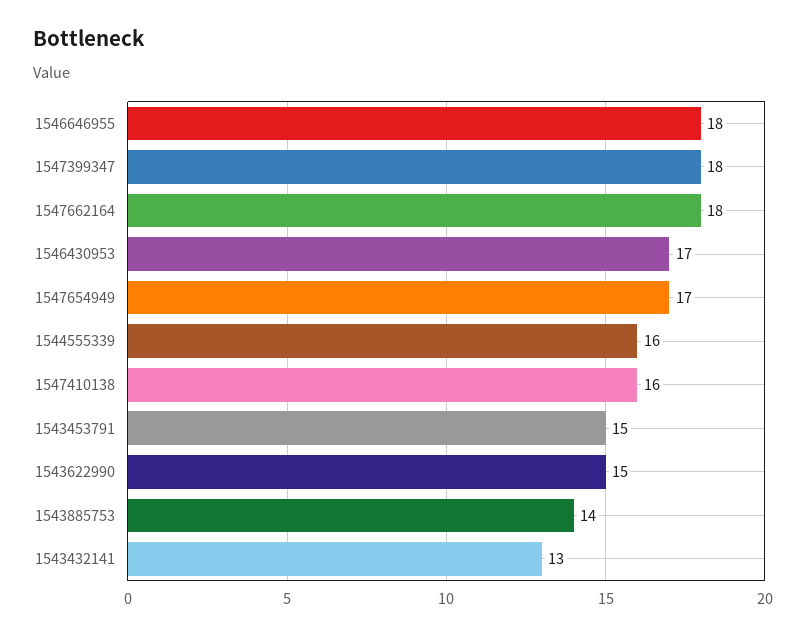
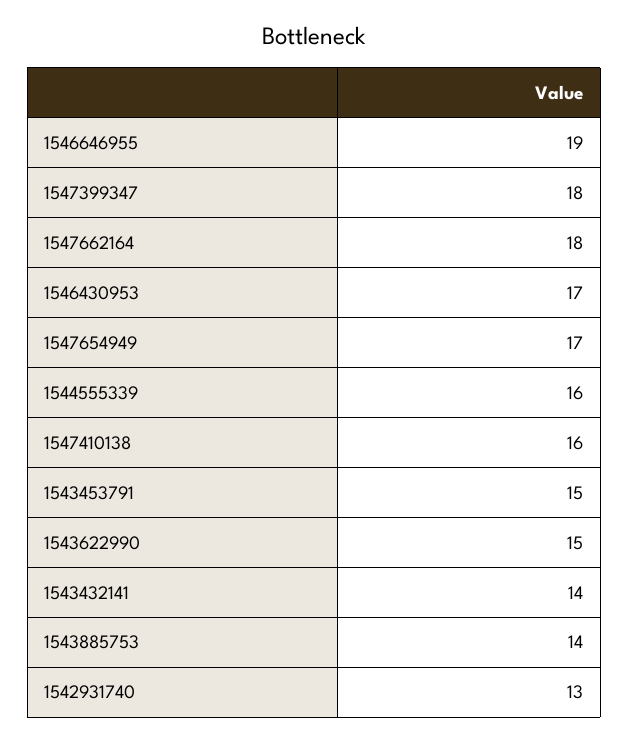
1546646955: 18 -> 19
1543432141: 13 -> 14
1542931740: none -> 13

